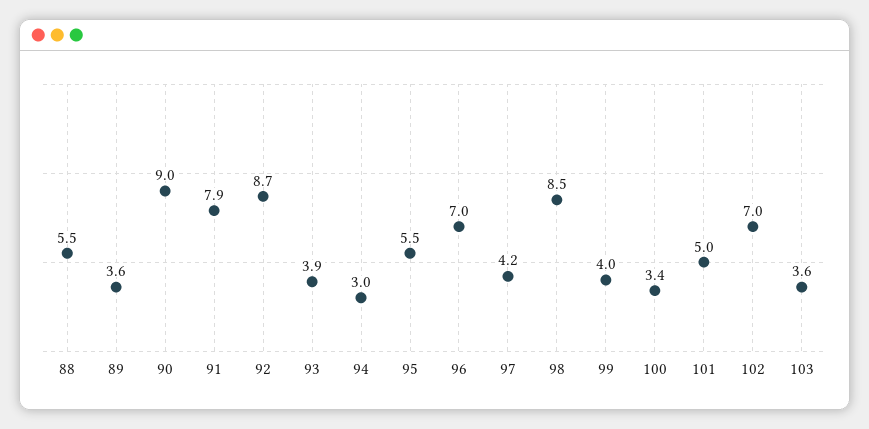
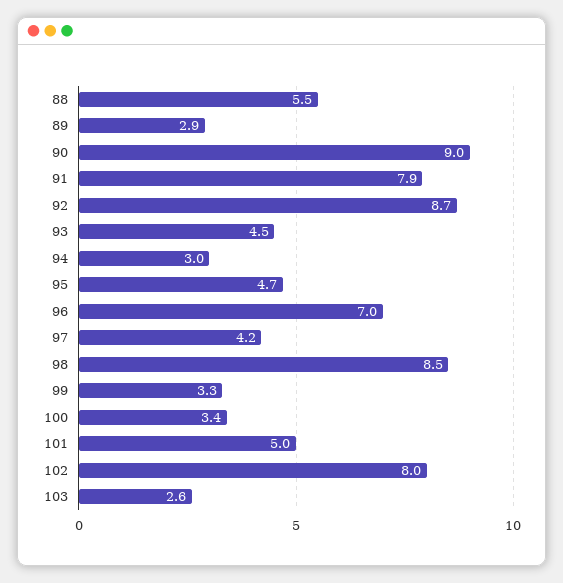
89: 3.6 -> 2.9
93: 3.9 -> 4.5
95: 5.5 -> 4.7
99: 4 -> 3.3
102: 7 -> 8
103: 3.6 -> 2.6

